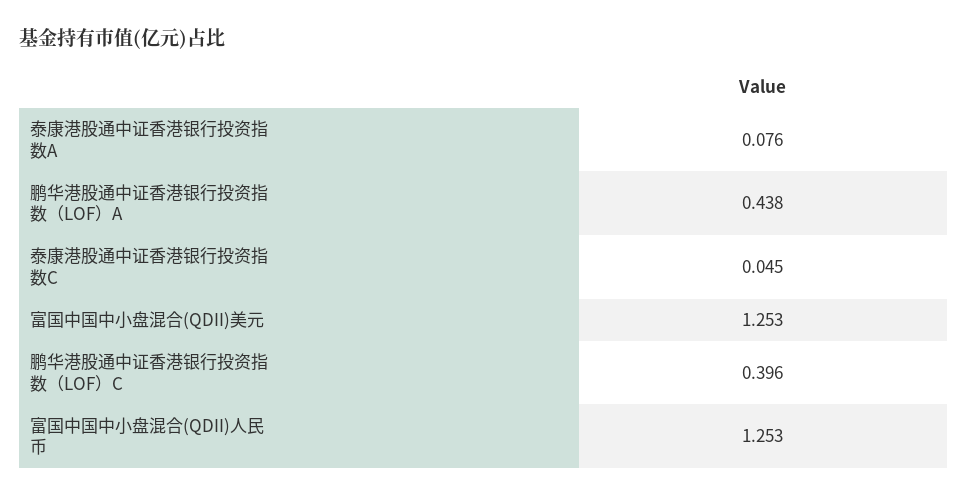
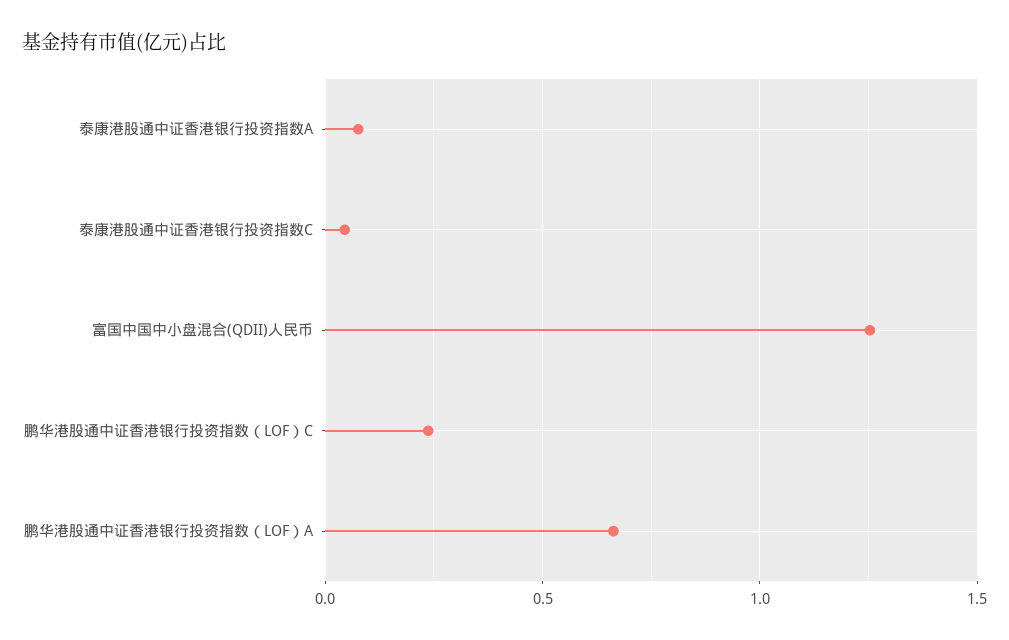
鹏华港股通中证香港银行投资指数（LOF）A: 0.438 -> 0.65
富国中国中小盘混合(QDII)美元: 1.253 -> none
鹏华港股通中证香港银行投资指数（LOF）C: 0.396 -> 0.25

